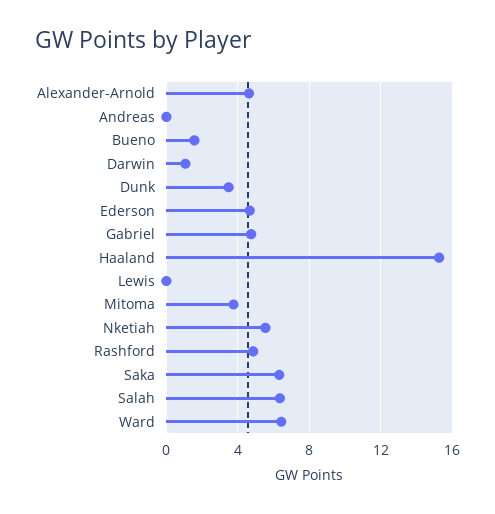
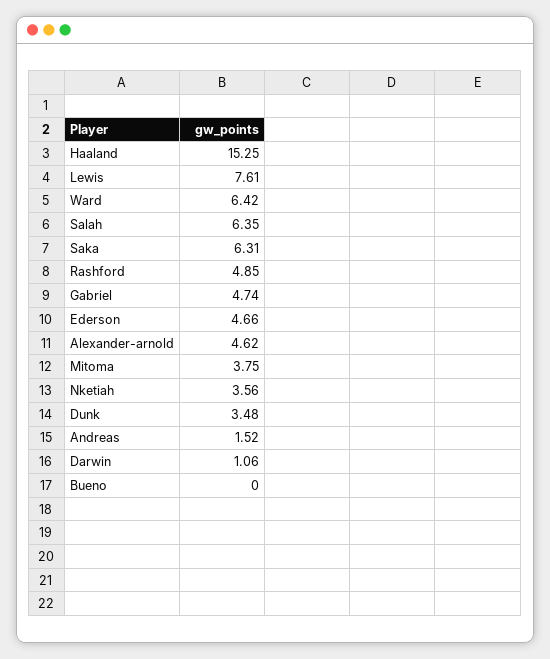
Andreas: 0 -> 1.52
Bueno: 1.5 -> 0
Lewis: 0 -> 7.61
Nketiah: 5.5 -> 3.56

